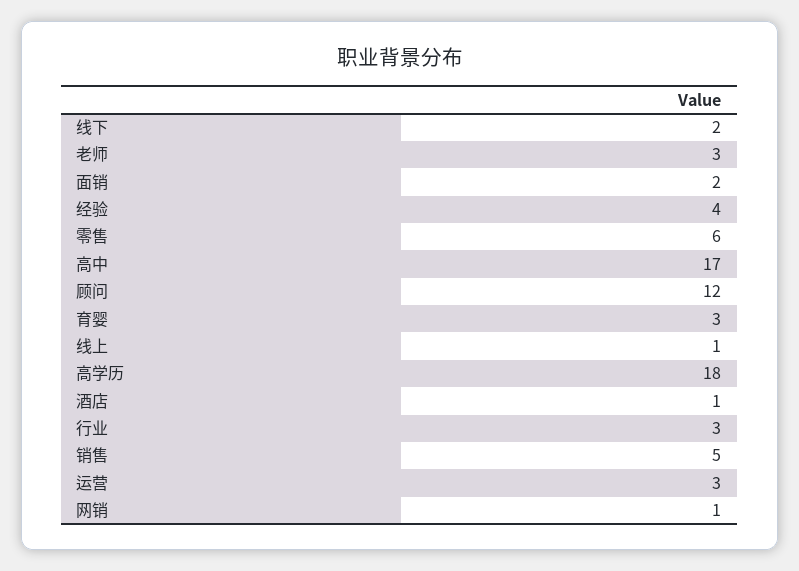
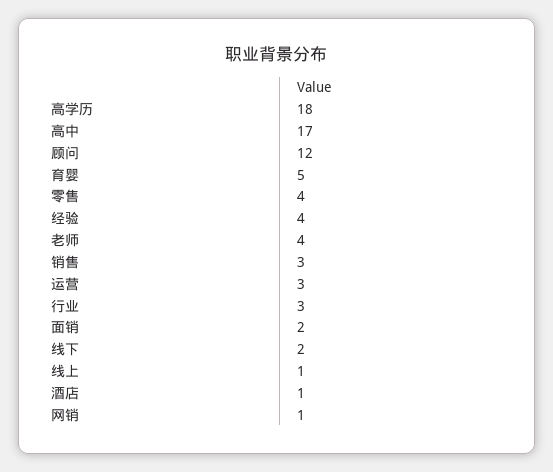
老师: 3 -> 4
零售: 6 -> 4
育婴: 3 -> 5
销售: 5 -> 3

